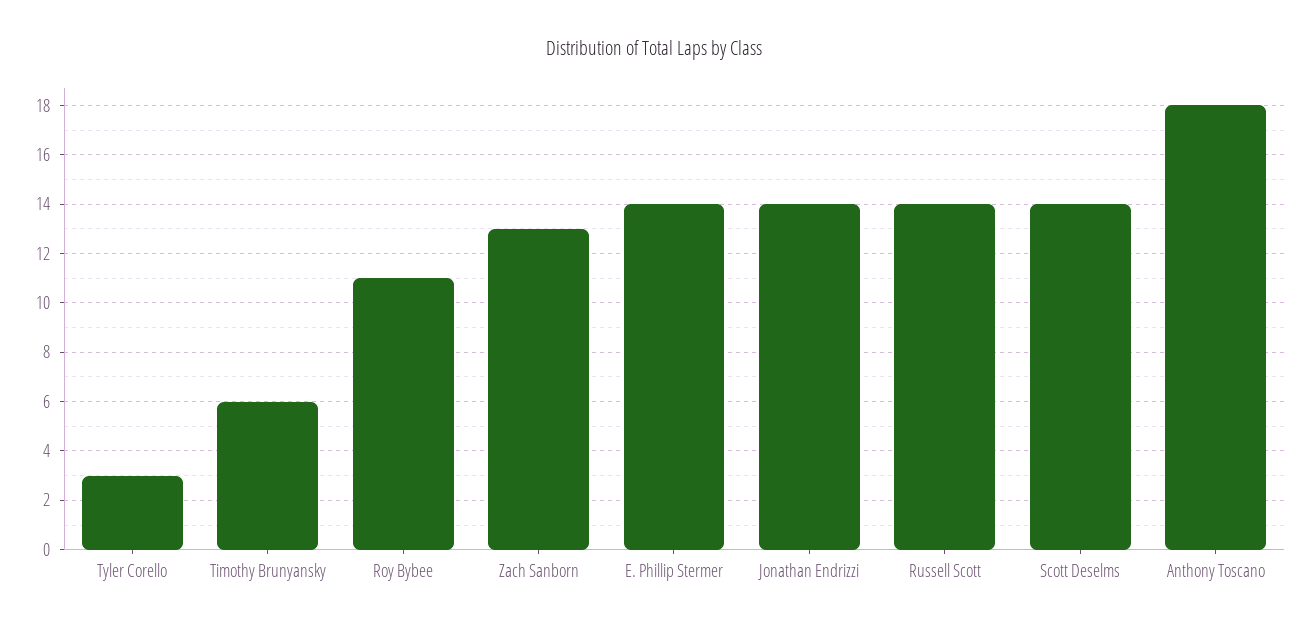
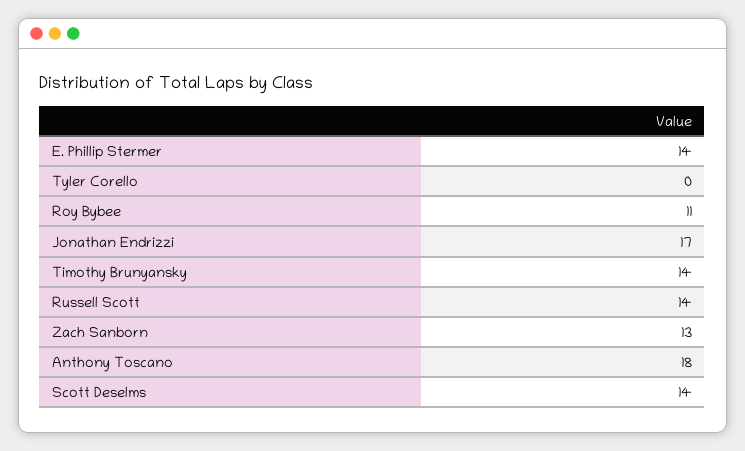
Tyler Corello: 3 -> 0
Timothy Brunyansky: 6 -> 14
Jonathan Endrizzi: 14 -> 17

